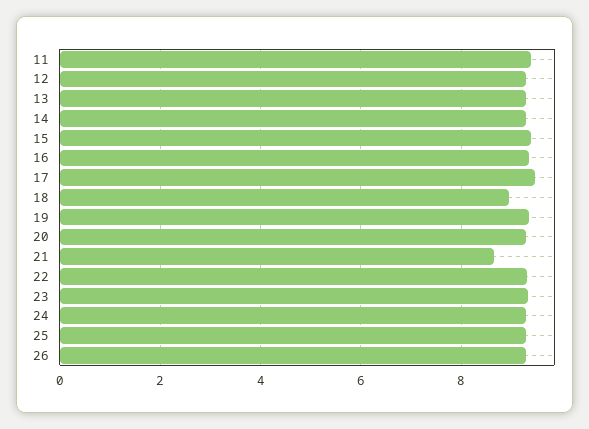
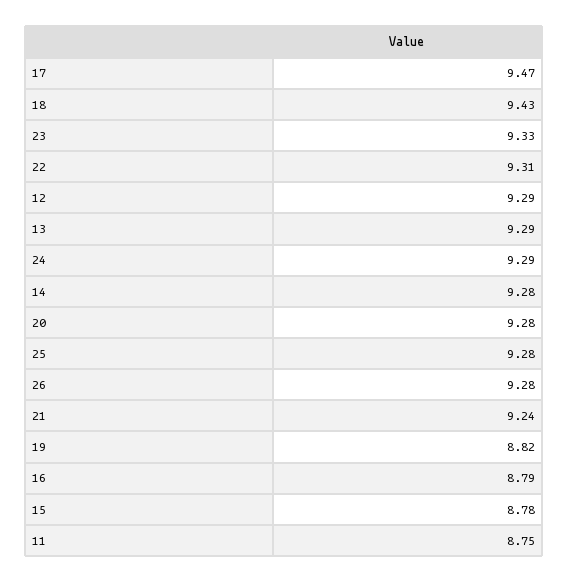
11: 9.4 -> 8.75
15: 9.4 -> 8.78
16: 9.4 -> 8.79
18: 9 -> 9.43
19: 9.4 -> 8.82
21: 8.6 -> 9.24

